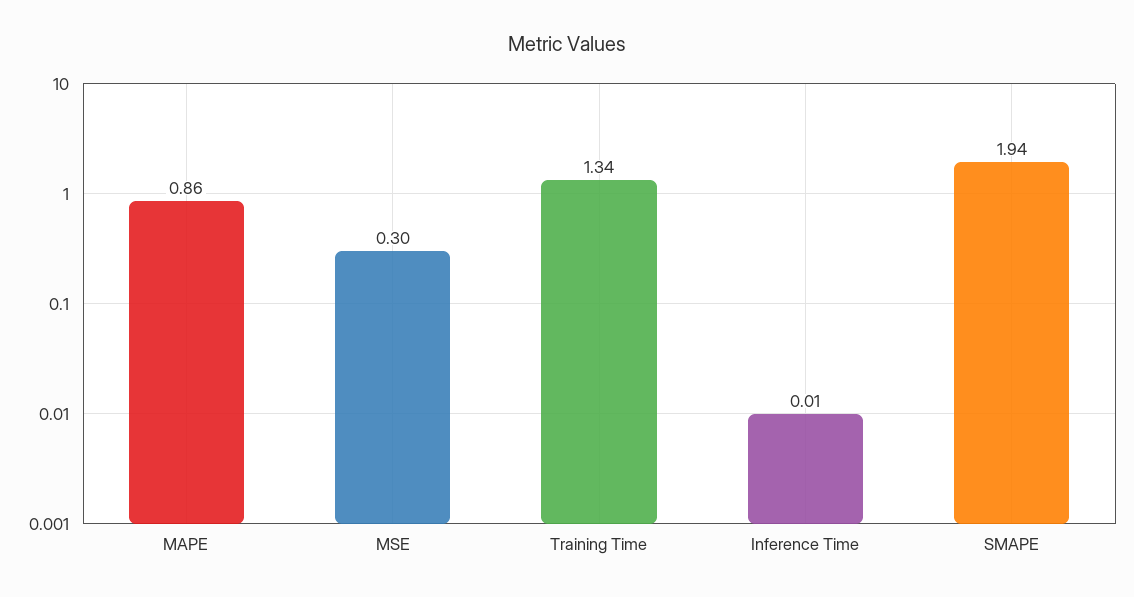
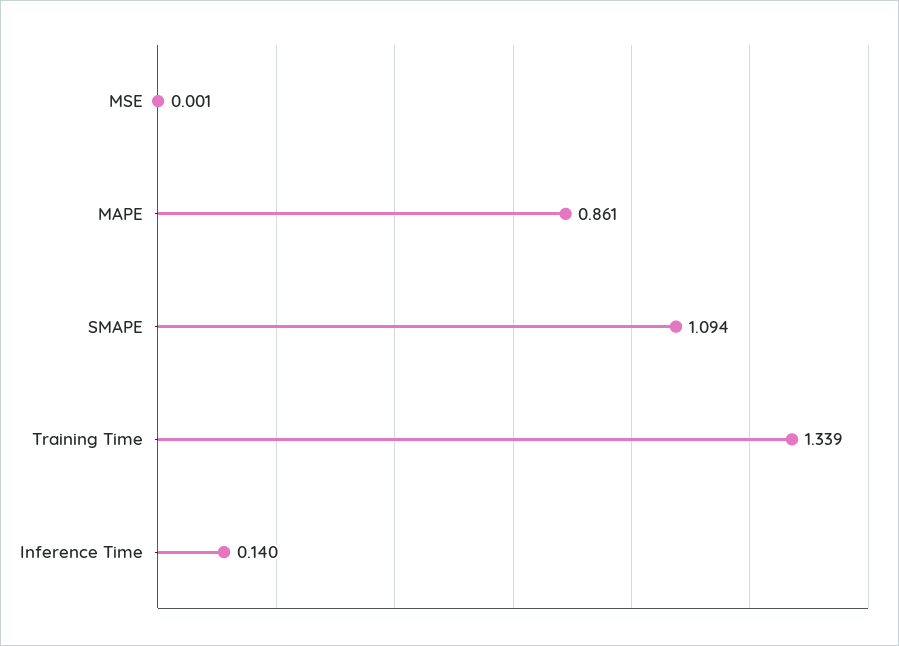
MSE: 0.3 -> 0.001
Inference Time: 0.01 -> 0.14
SMAPE: 1.94 -> 1.094

